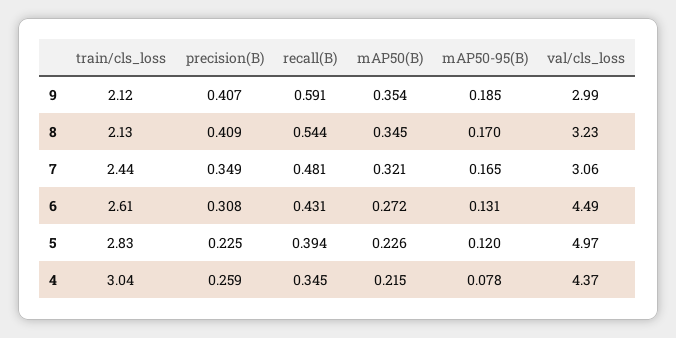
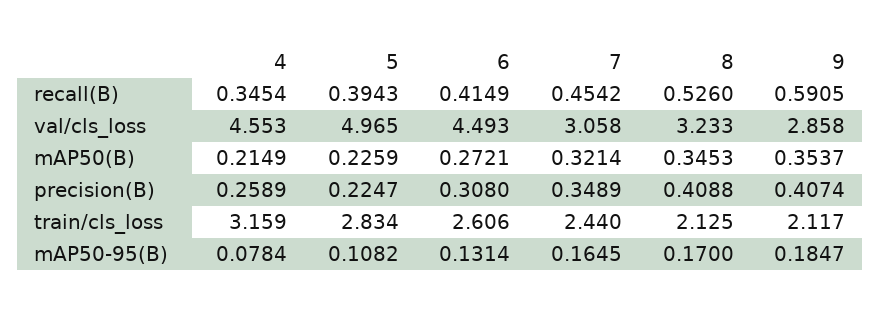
val/cls_loss, 9: 2.99 -> 2.858
recall(B), 8: 0.544 -> 0.526
recall(B), 7: 0.481 -> 0.4542
recall(B), 6: 0.431 -> 0.4149
mAP50-95(B), 5: 0.12 -> 0.1082
train/cls_loss, 4: 3.04 -> 3.159
val/cls_loss, 4: 4.37 -> 4.553

